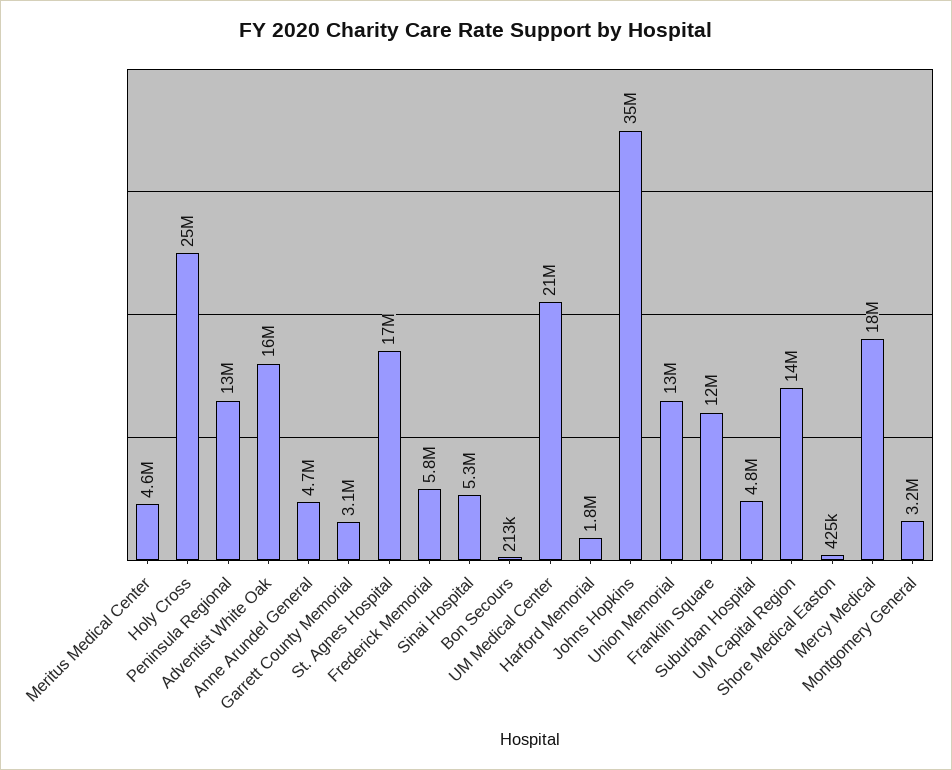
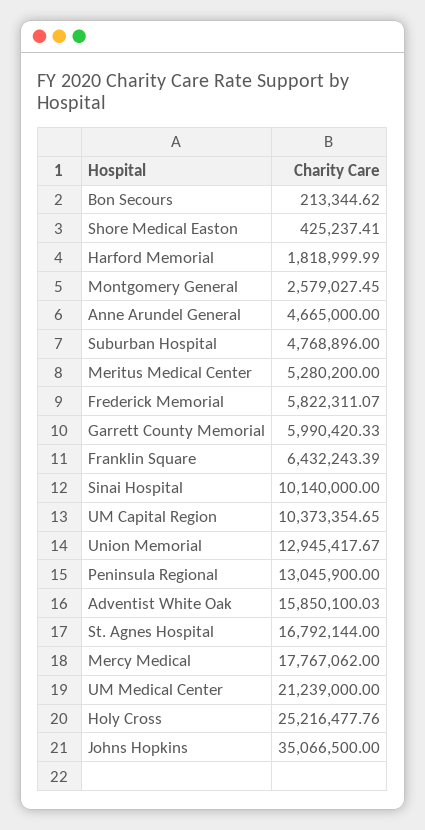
Meritus Medical Center: 4600000 -> 5280200
Garrett County Memorial: 3100000 -> 5990420.33
Sinai Hospital: 5300000 -> 10140000
Franklin Square: 12000000 -> 6432243.39
UM Capital Region: 14000000 -> 10373354.65
Montgomery General: 3200000 -> 2579027.45

